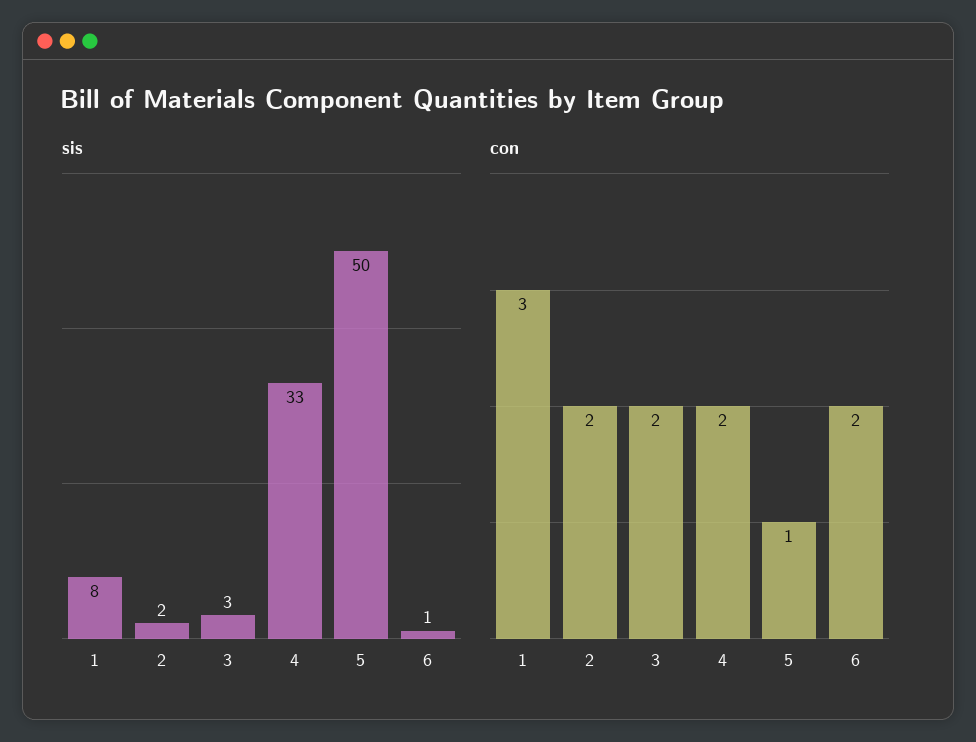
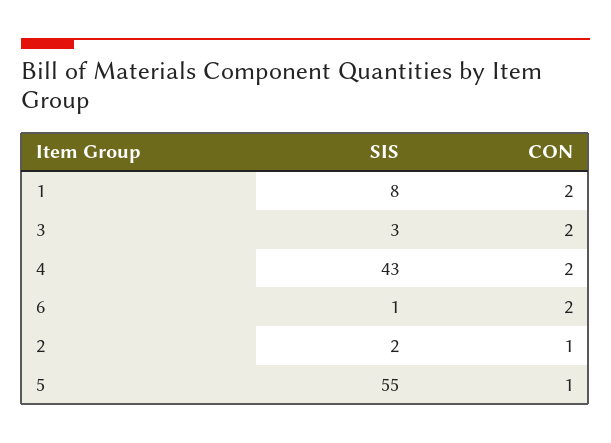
sis, 4: 33 -> 43
sis, 5: 50 -> 55
con, 1: 3 -> 2
con, 2: 2 -> 1

